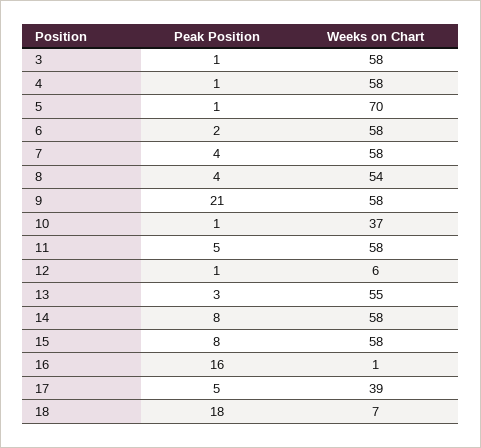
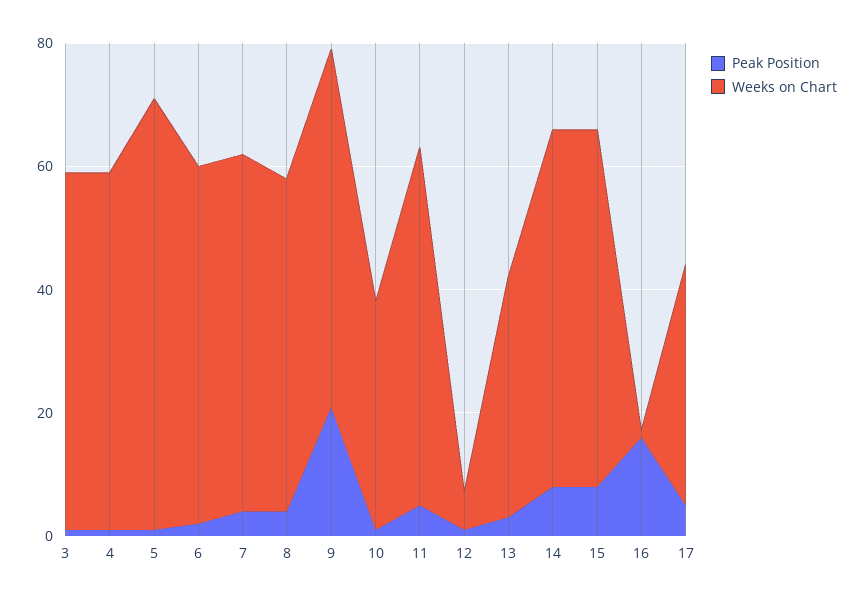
Weeks on Chart, 13: 55 -> 40
Peak Position, 18: 18 -> none
Weeks on Chart, 18: 7 -> none

